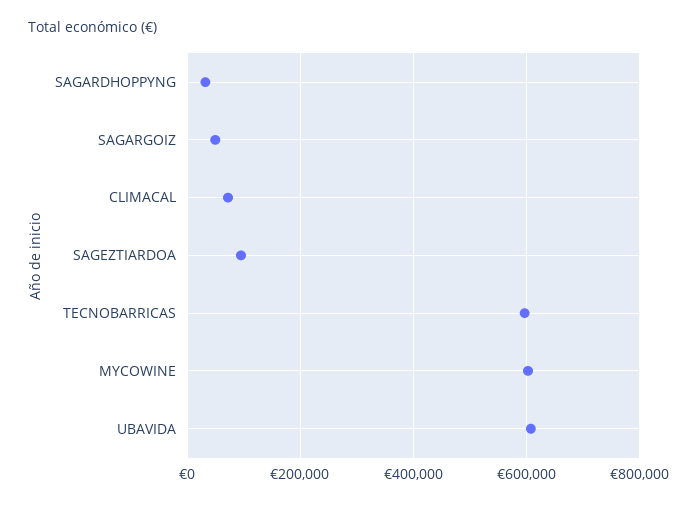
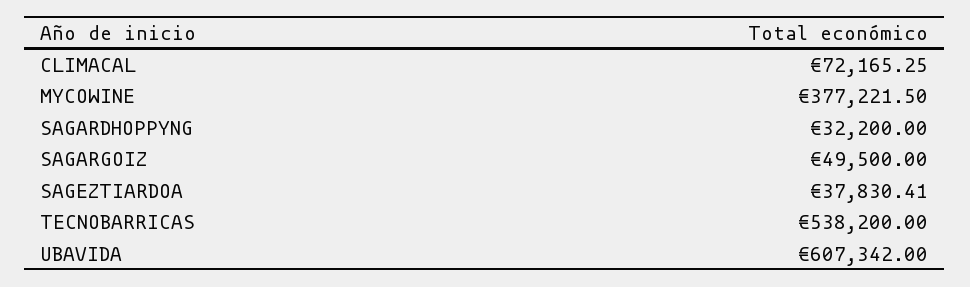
SAGEZTIARDOA: 100000 -> 37830.41
TECNOBARRICAS: 600000 -> 538200
MYCOWINE: 600000 -> 377221.5

